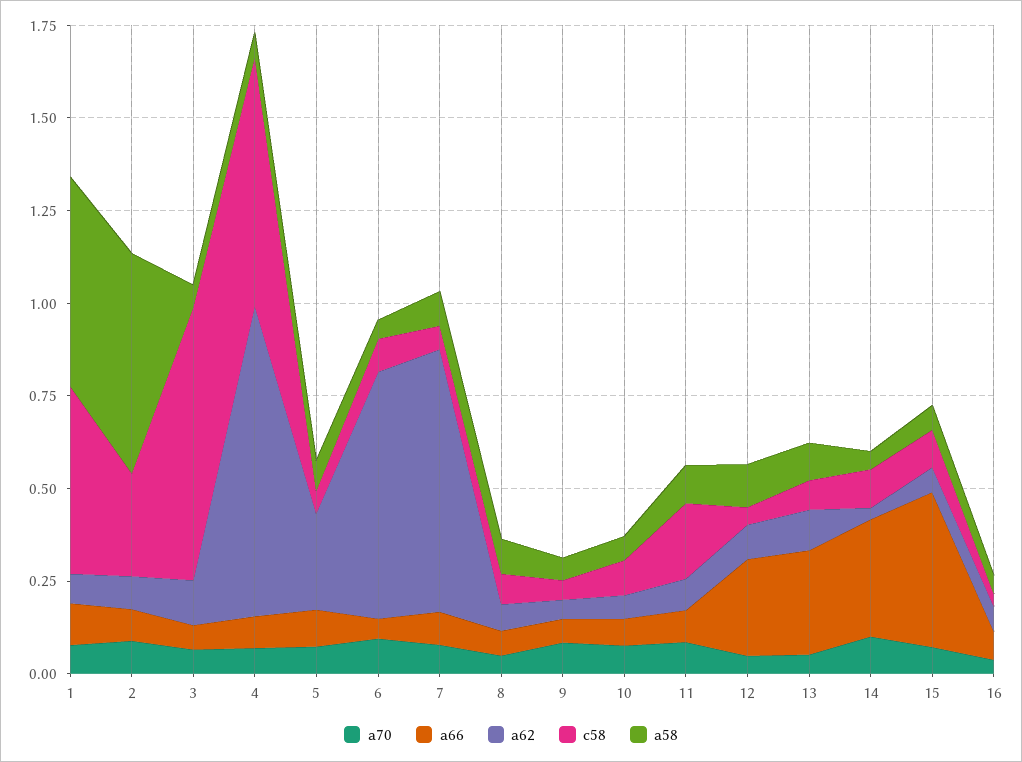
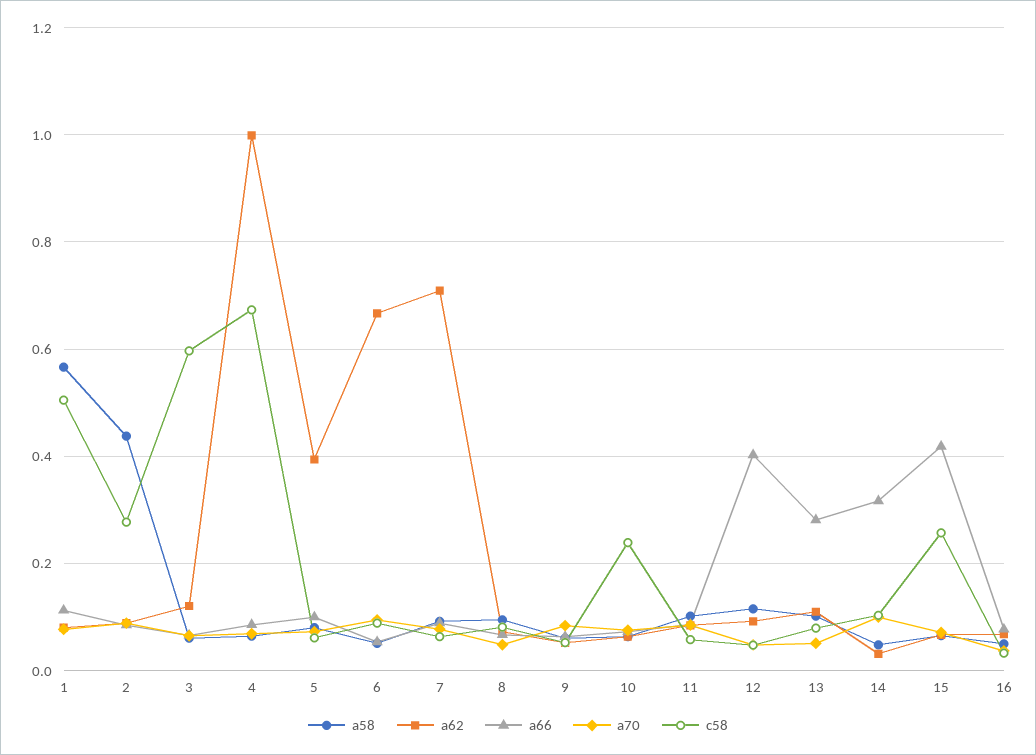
a58, 2: 0.6 -> 0.44
c58, 3: 0.75 -> 0.6
a62, 4: 0.85 -> 1
a62, 5: 0.25 -> 0.4
c58, 10: 0.1 -> 0.24
c58, 11: 0.2 -> 0.06
a66, 12: 0.25 -> 0.4
c58, 15: 0.1 -> 0.26

